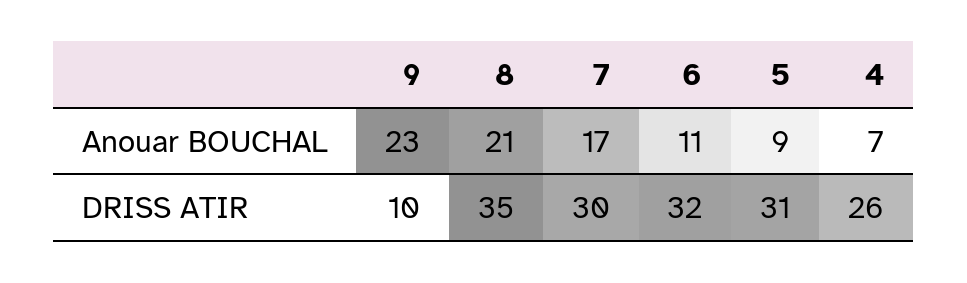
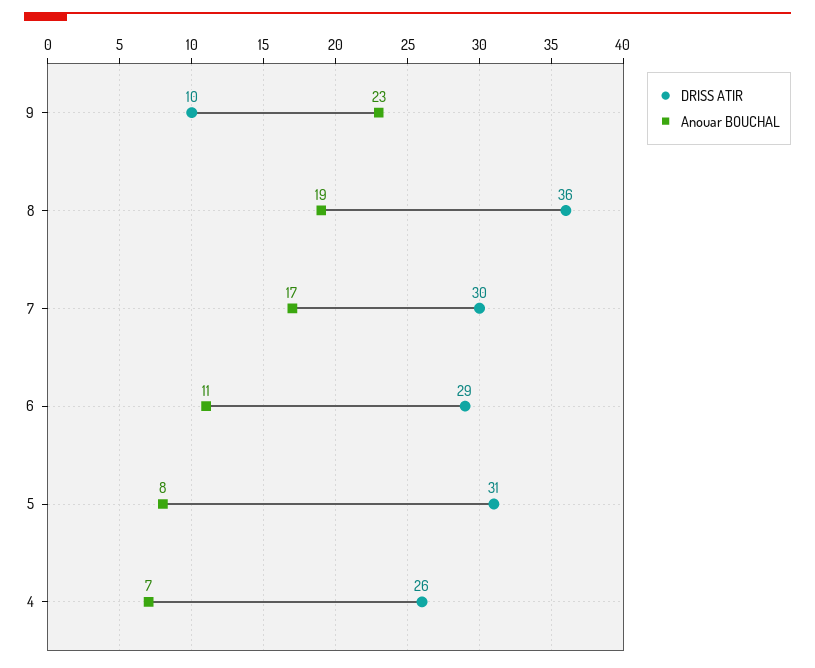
Anouar BOUCHAL, 8: 21 -> 19
Anouar BOUCHAL, 5: 9 -> 8
DRISS ATIR, 8: 35 -> 36
DRISS ATIR, 6: 32 -> 29

